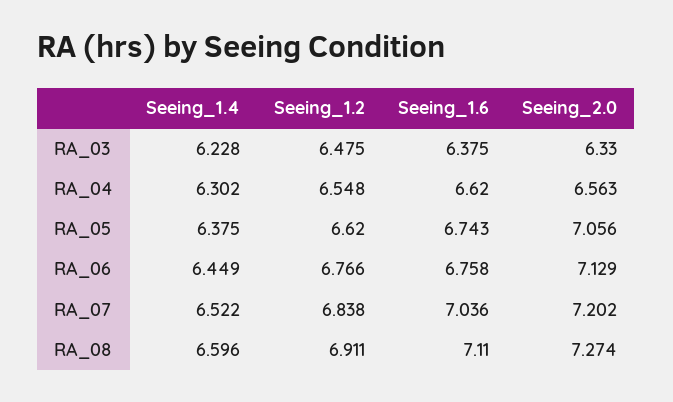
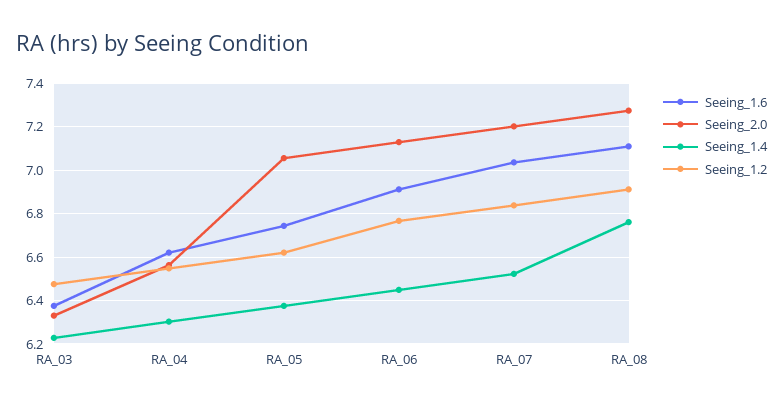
Seeing_1.6, RA_06: 6.758 -> 6.9
Seeing_1.4, RA_08: 6.596 -> 6.75

